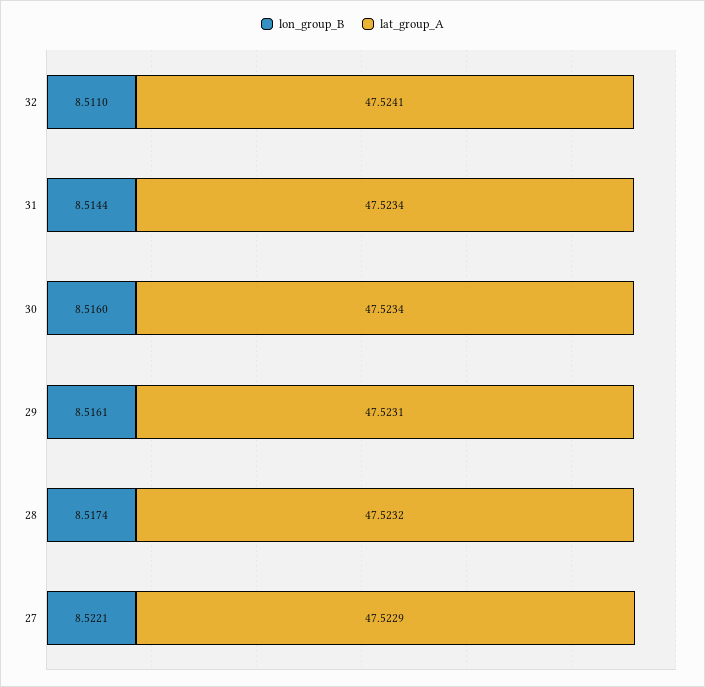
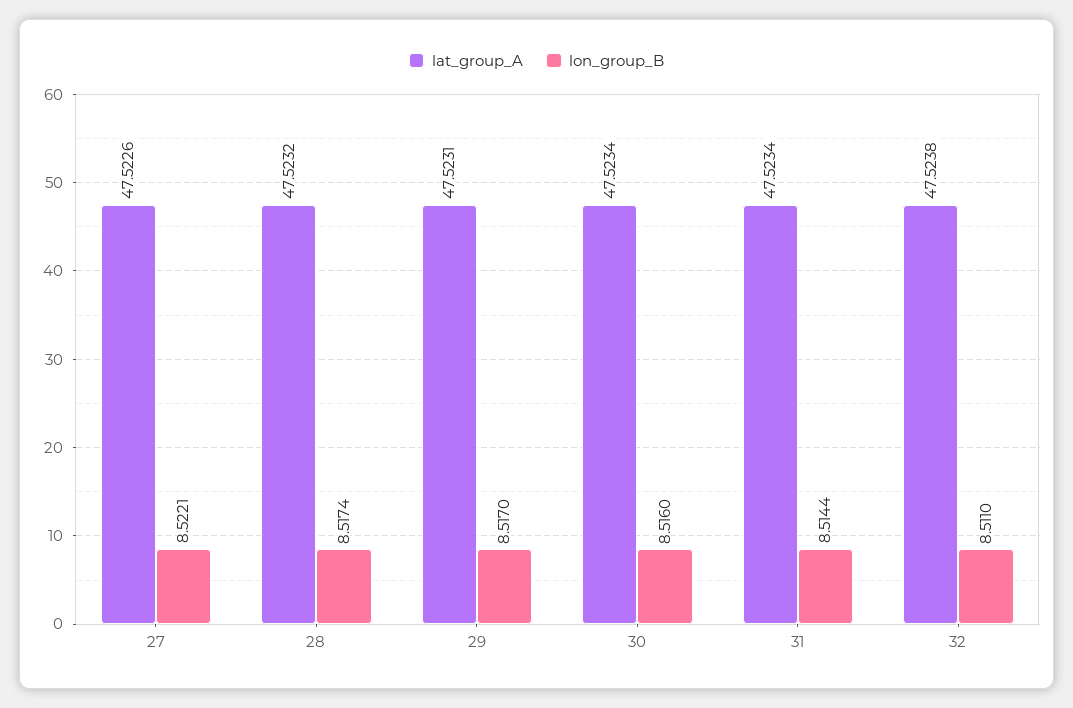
lat_group_A, 32: 47.5241 -> 47.5238
lon_group_B, 29: 8.5161 -> 8.517
lat_group_A, 27: 47.5229 -> 47.5226

